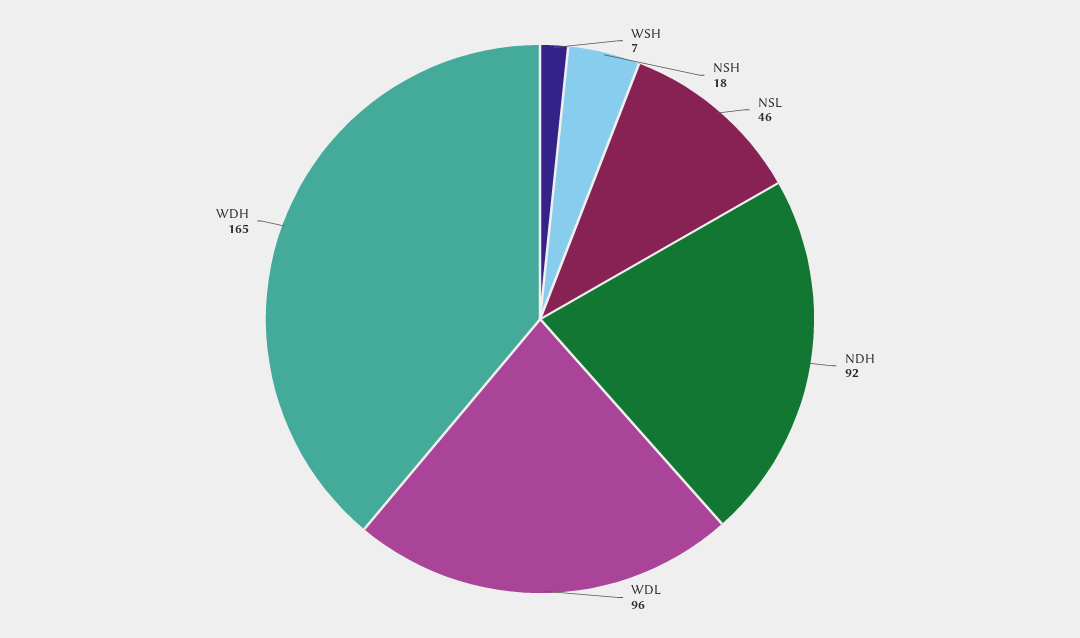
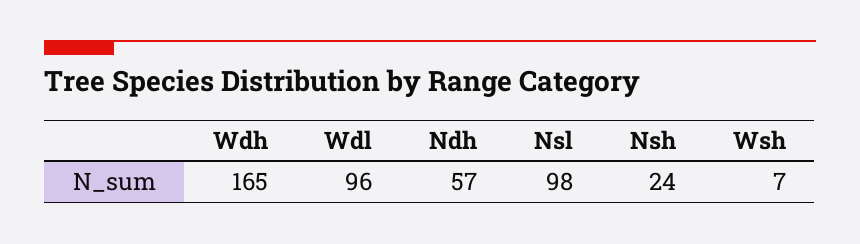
NSH: 18 -> 24
NSL: 46 -> 98
NDH: 92 -> 57

